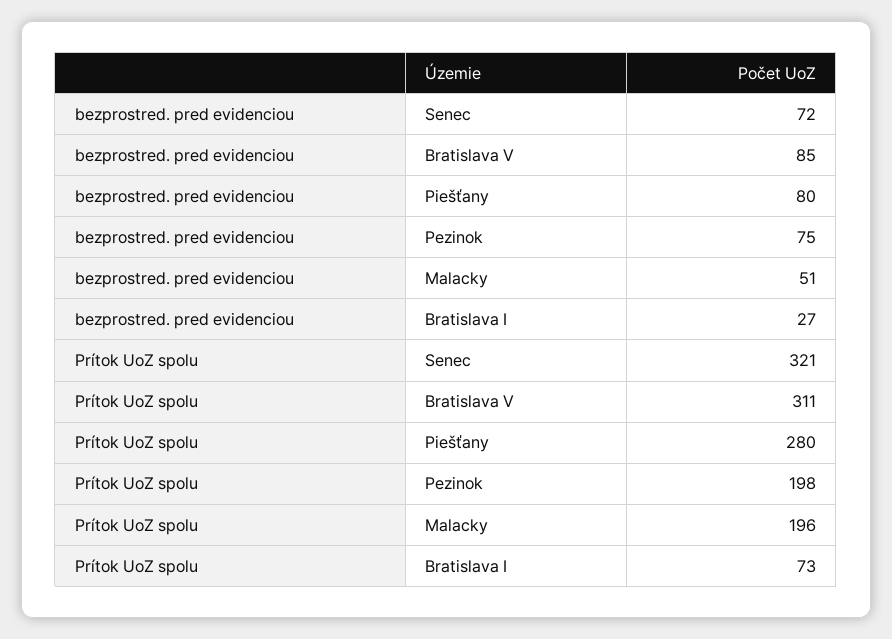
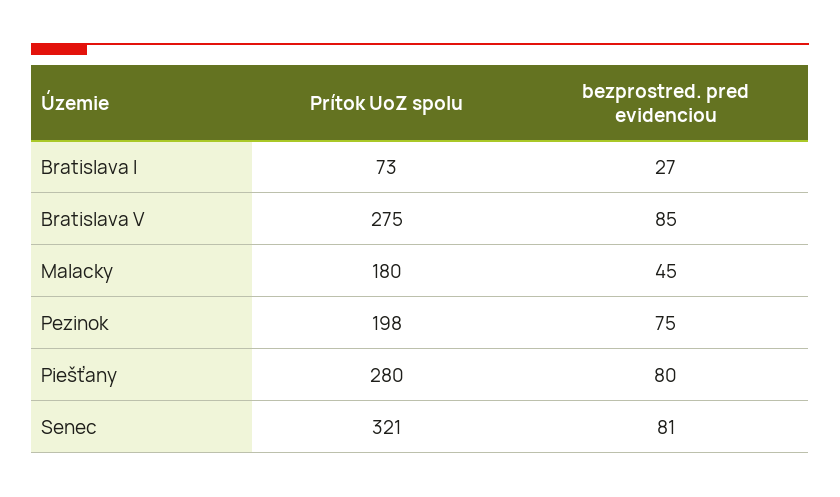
bezprostred. pred evidenciou, Senec: 72 -> 81
bezprostred. pred evidenciou, Malacky: 51 -> 45
Prítok UoZ spolu, Bratislava V: 311 -> 275
Prítok UoZ spolu, Malacky: 196 -> 180

